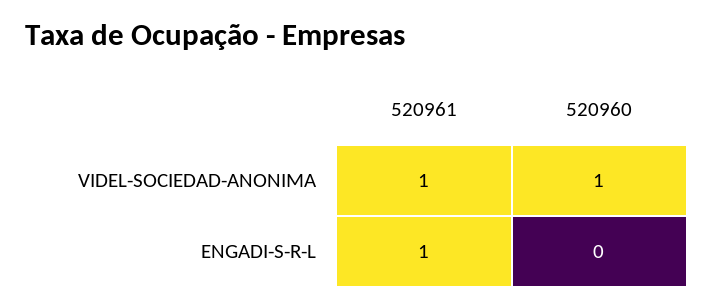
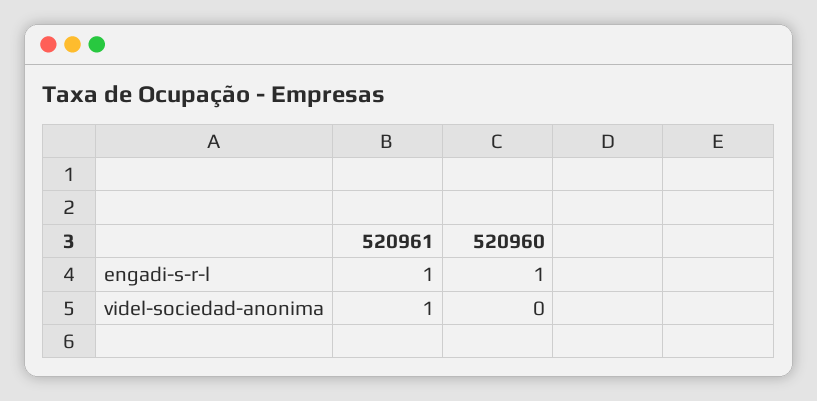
520960, VIDEL-SOCIEDAD-ANONIMA: 1 -> 0
520960, ENGADI-S-R-L: 0 -> 1

